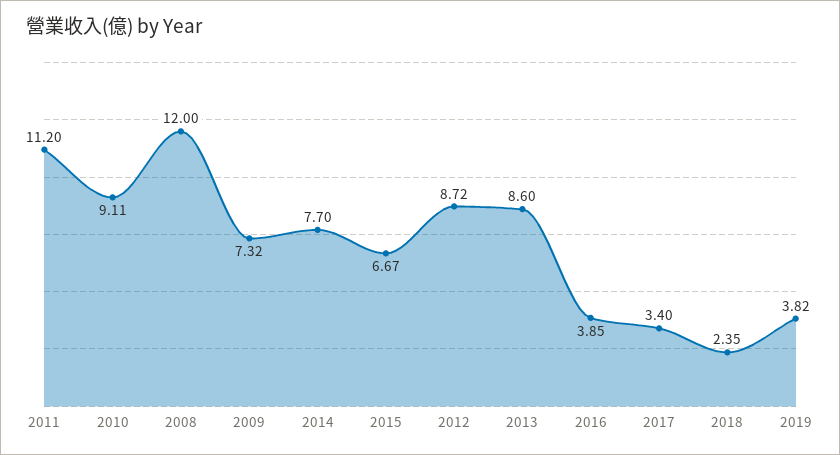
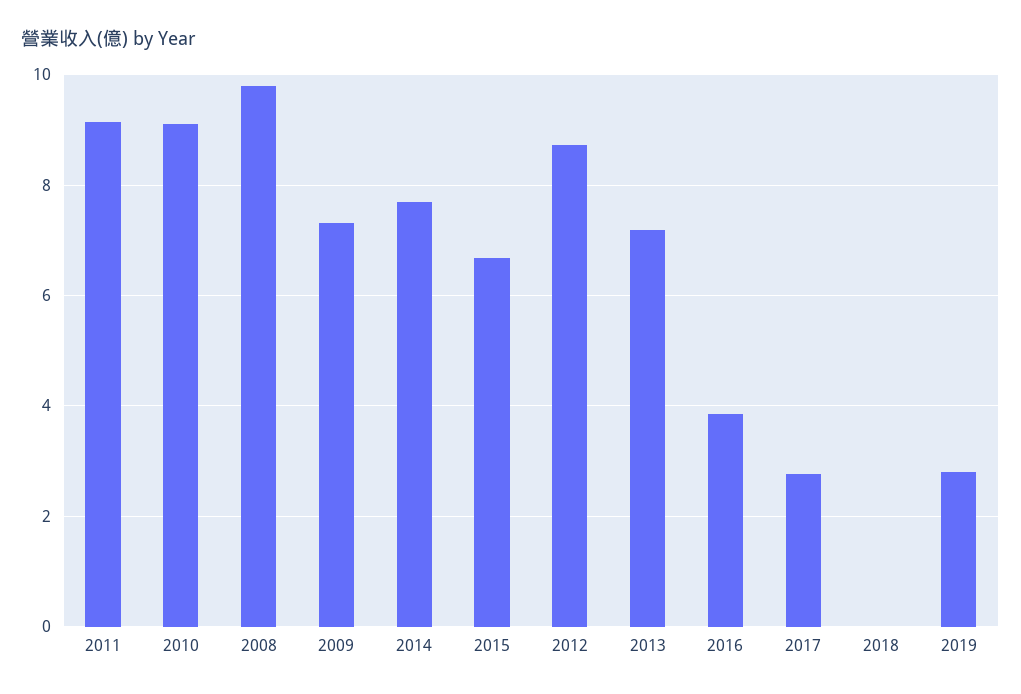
2011: 11.2 -> 9.2
2008: 12 -> 9.8
2013: 8.6 -> 7.2
2017: 3.4 -> 2.8
2018: 2.35 -> 0
2019: 3.82 -> 2.8

